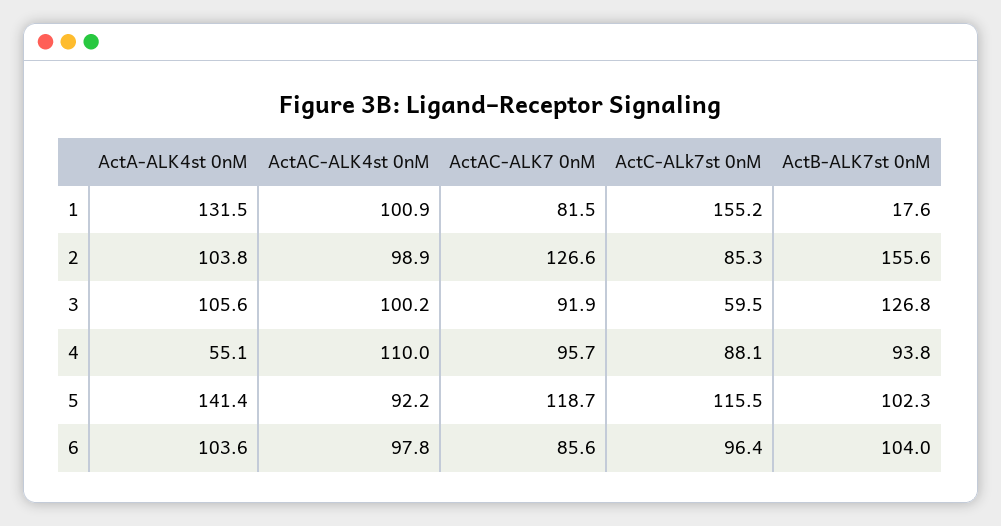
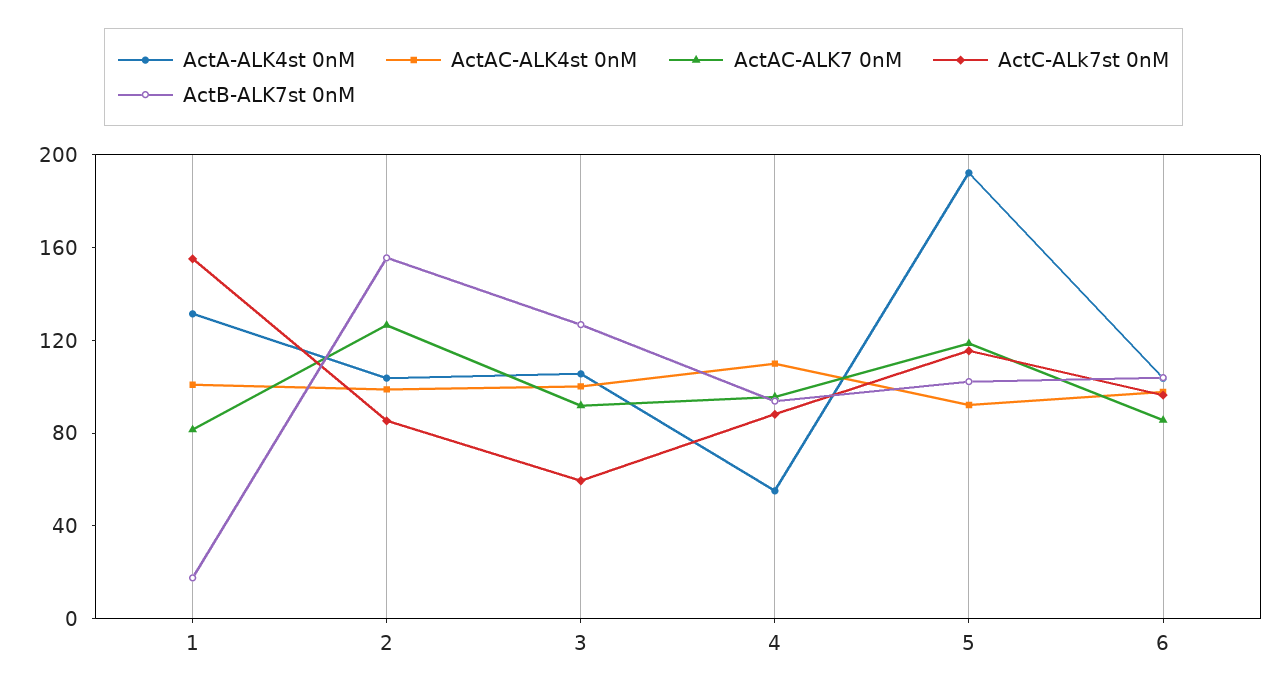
ActA-ALK4st 0nM, 5: 141.4 -> 190

